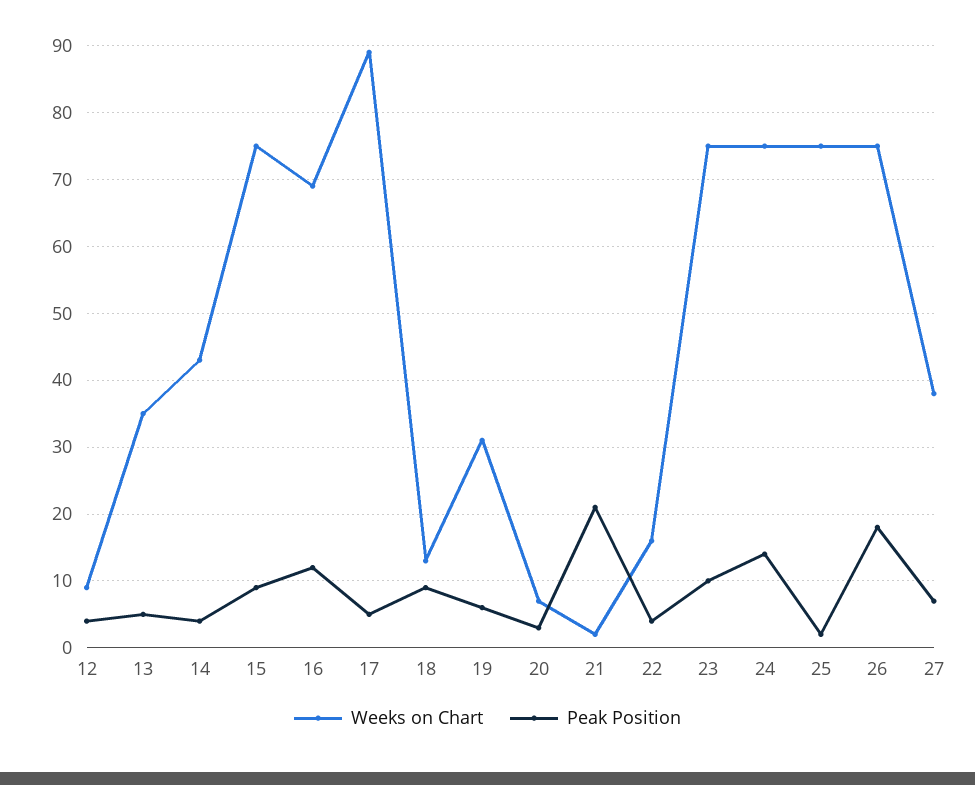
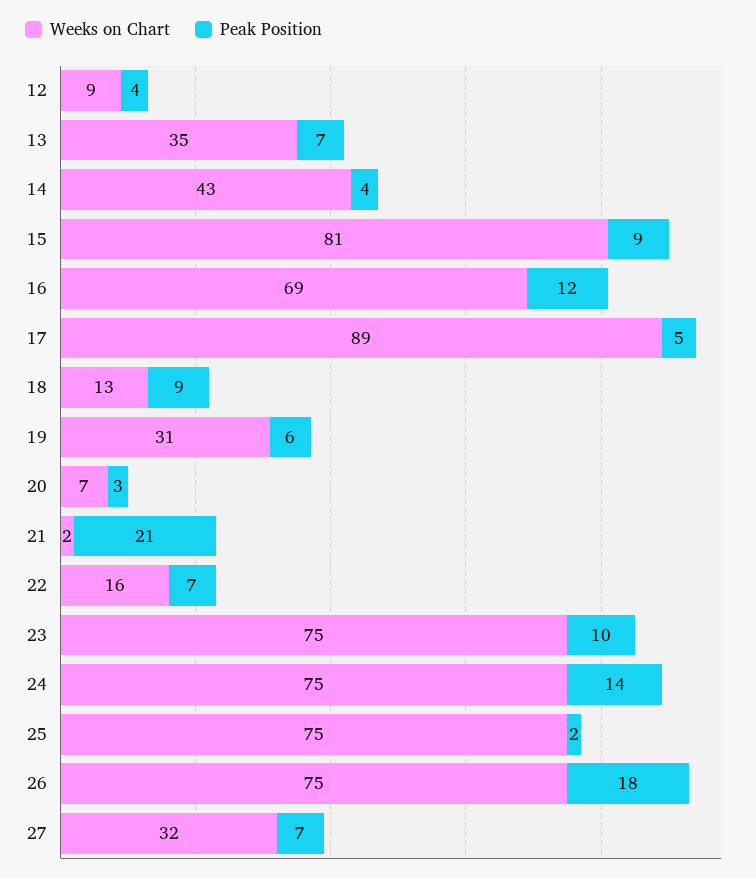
Peak Position, 13: 5 -> 7
Weeks on Chart, 15: 75 -> 81
Peak Position, 22: 4 -> 7
Weeks on Chart, 27: 38 -> 32

